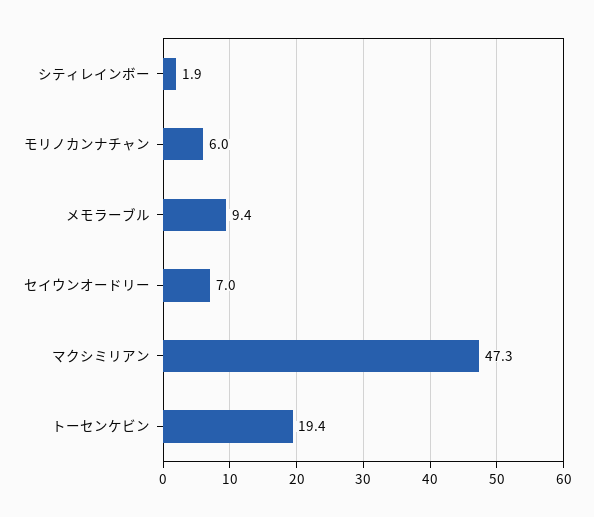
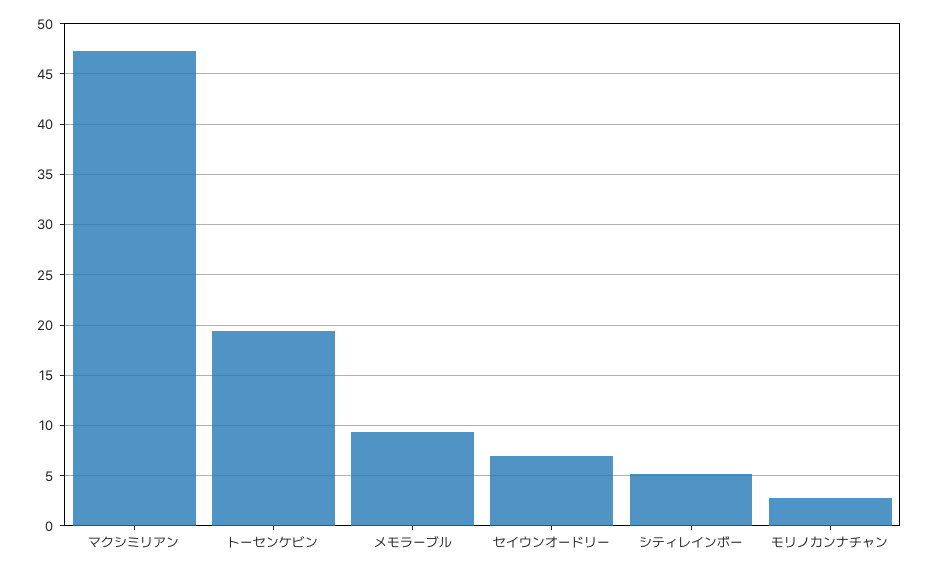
シティレインボー: 1.9 -> 5
モリノカンナチャン: 6 -> 3

